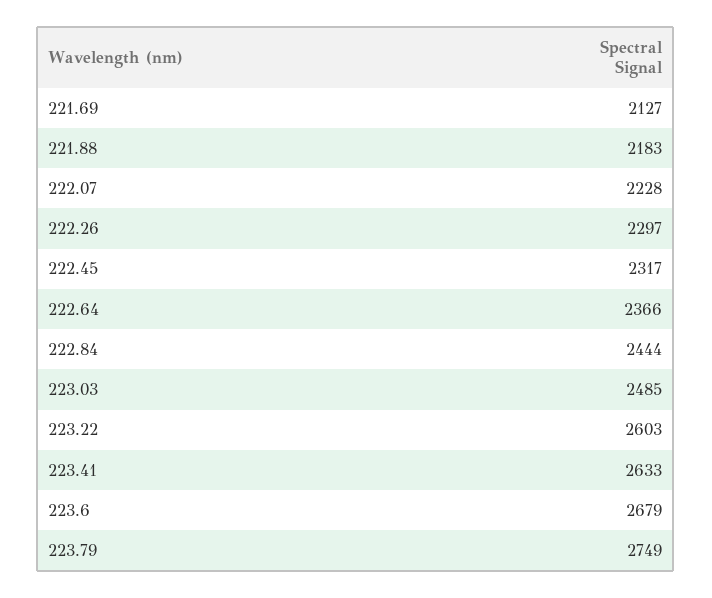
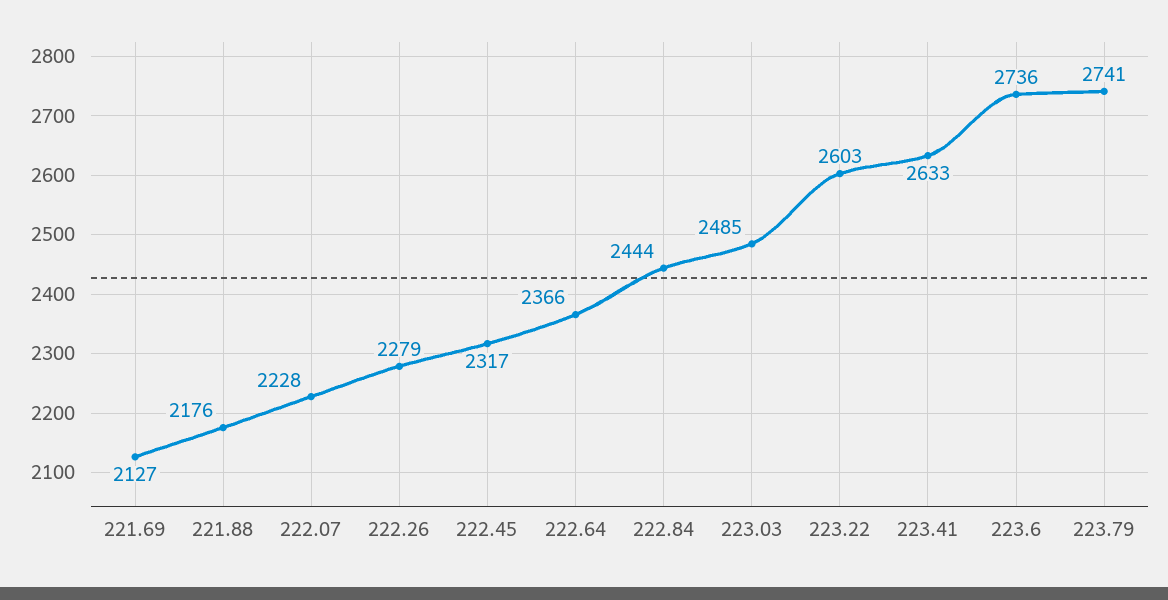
221.88: 2183 -> 2176
222.26: 2297 -> 2279
223.6: 2679 -> 2736
223.79: 2749 -> 2741

